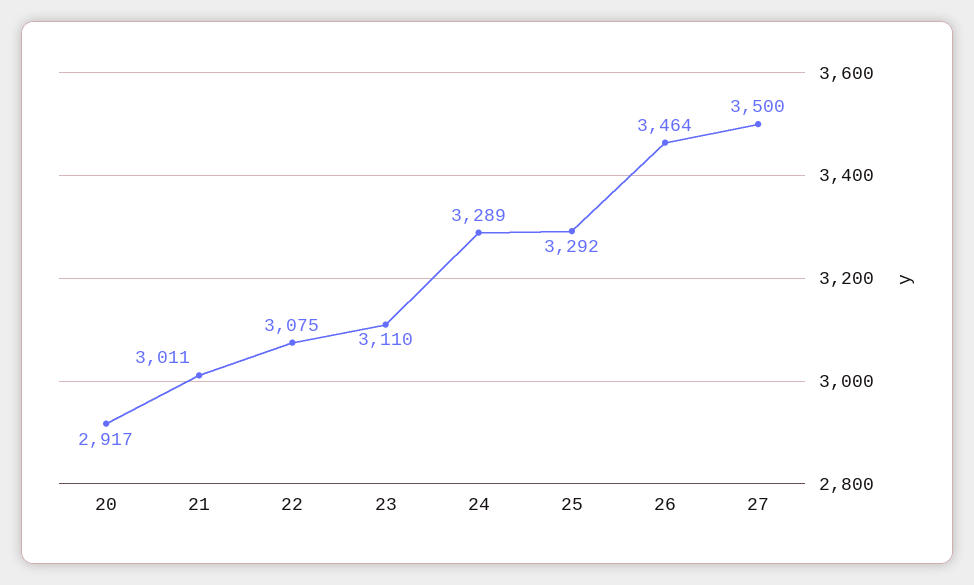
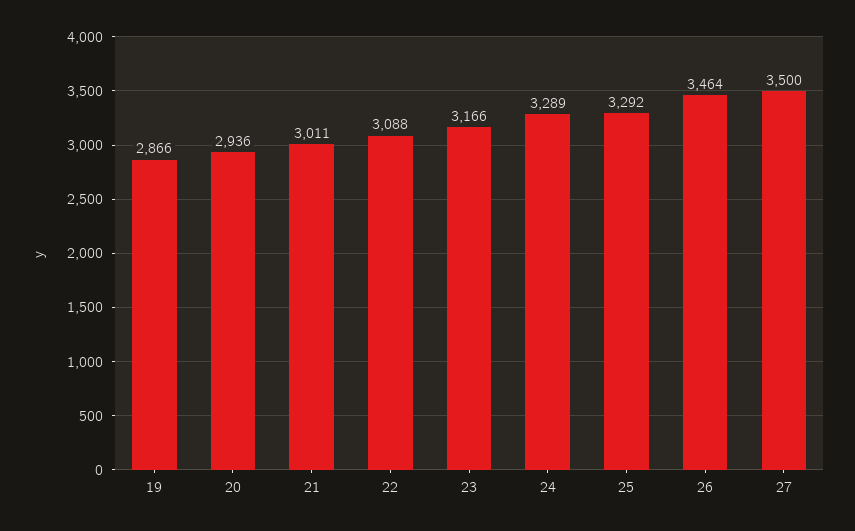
20: 2917 -> 2936
22: 3075 -> 3088
23: 3110 -> 3166
19: none -> 2866

